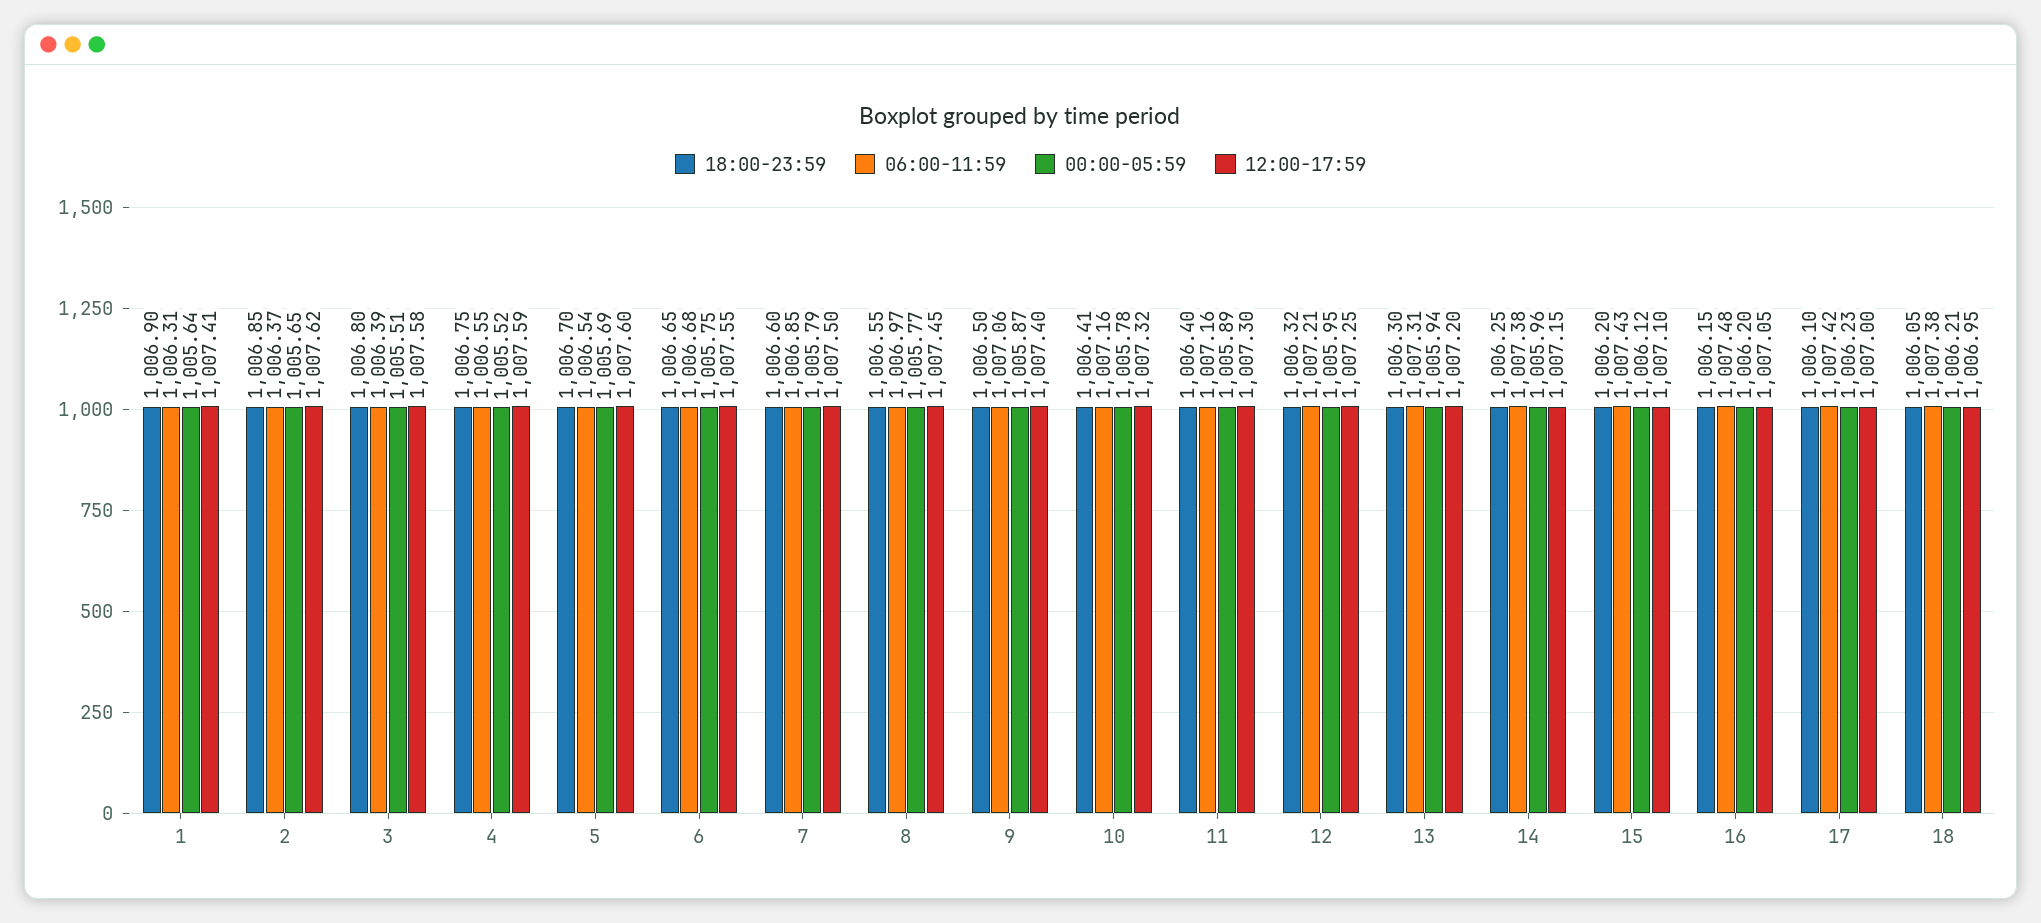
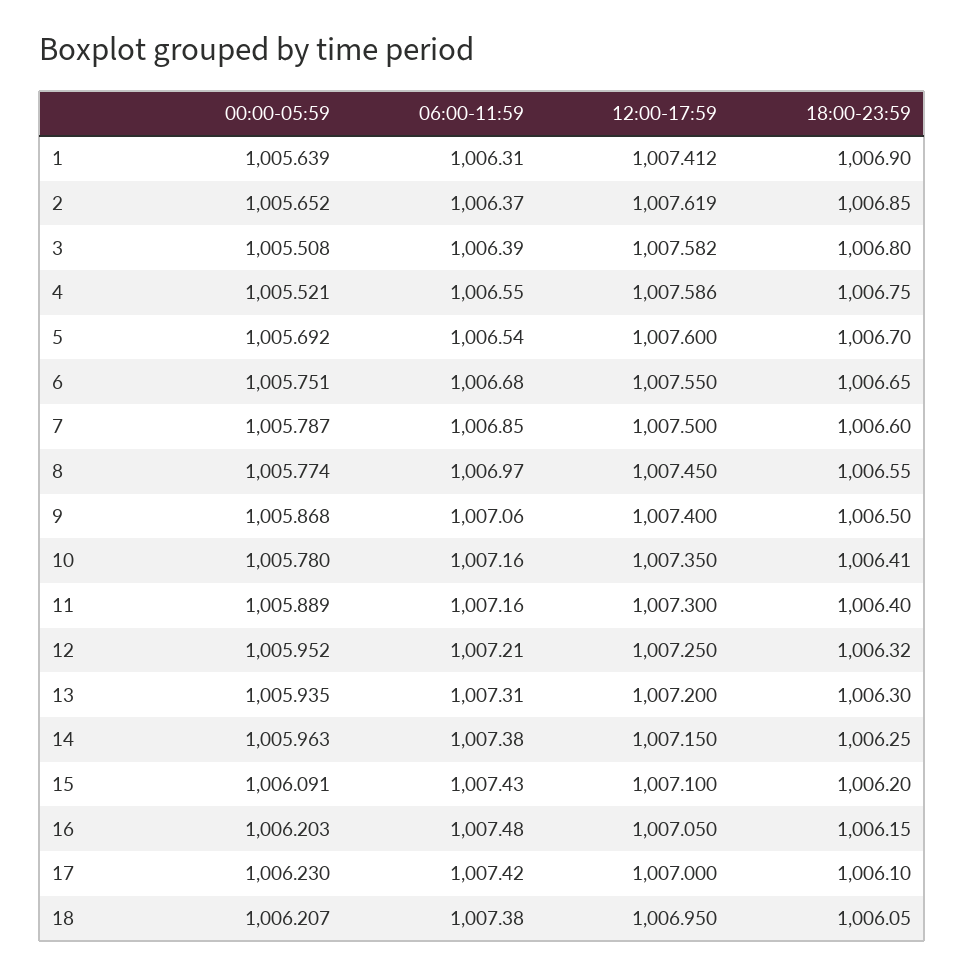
12:00-17:59, 10: 1007.32 -> 1007.35
00:00-05:59, 15: 1006.12 -> 1006.091

